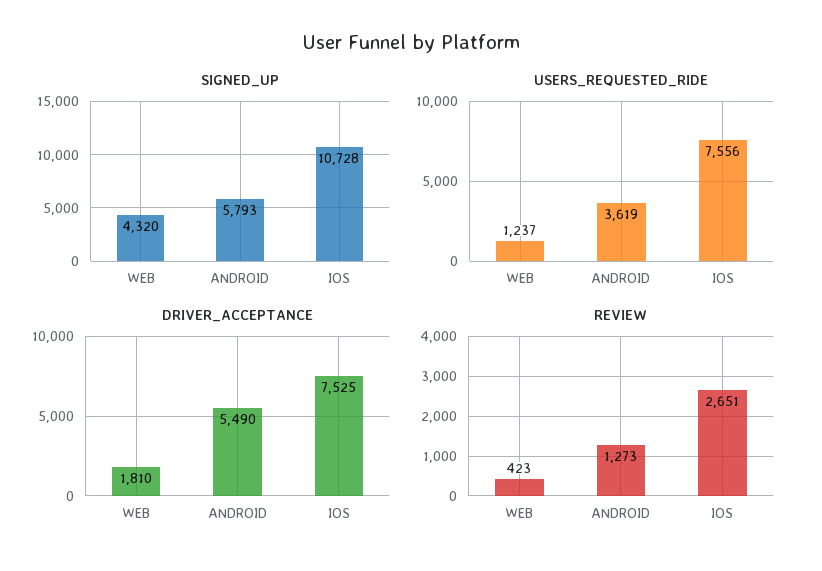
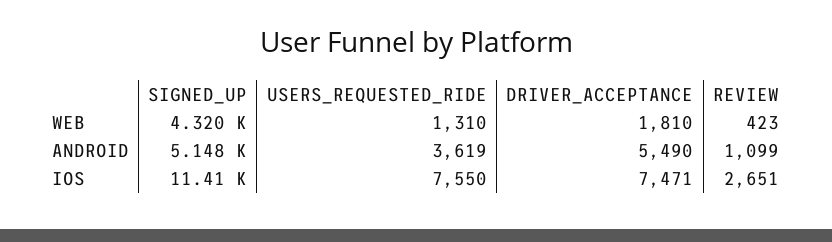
SIGNED_UP, ANDROID: 5793 -> 5148
SIGNED_UP, IOS: 10728 -> 11410
USERS_REQUESTED_RIDE, WEB: 1237 -> 1310
USERS_REQUESTED_RIDE, IOS: 7556 -> 7550
DRIVER_ACCEPTANCE, IOS: 7525 -> 7471
REVIEW, ANDROID: 1273 -> 1099

